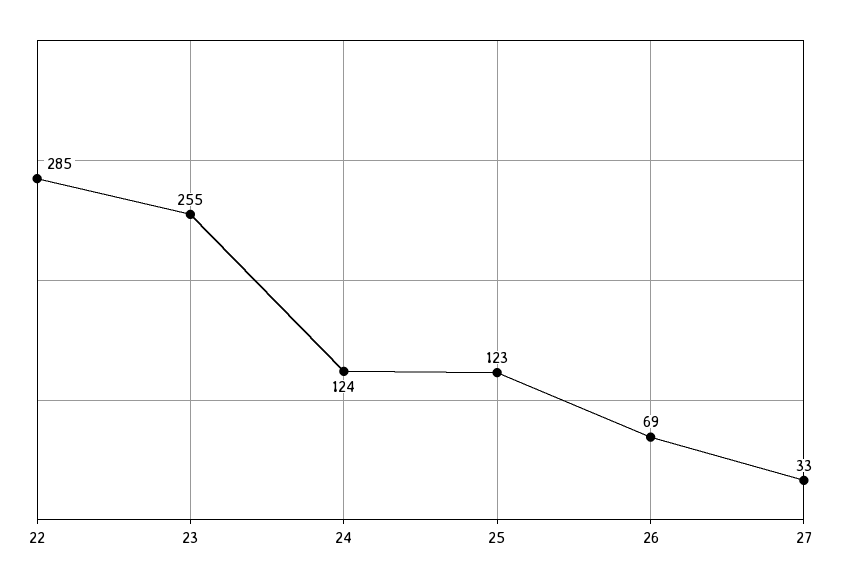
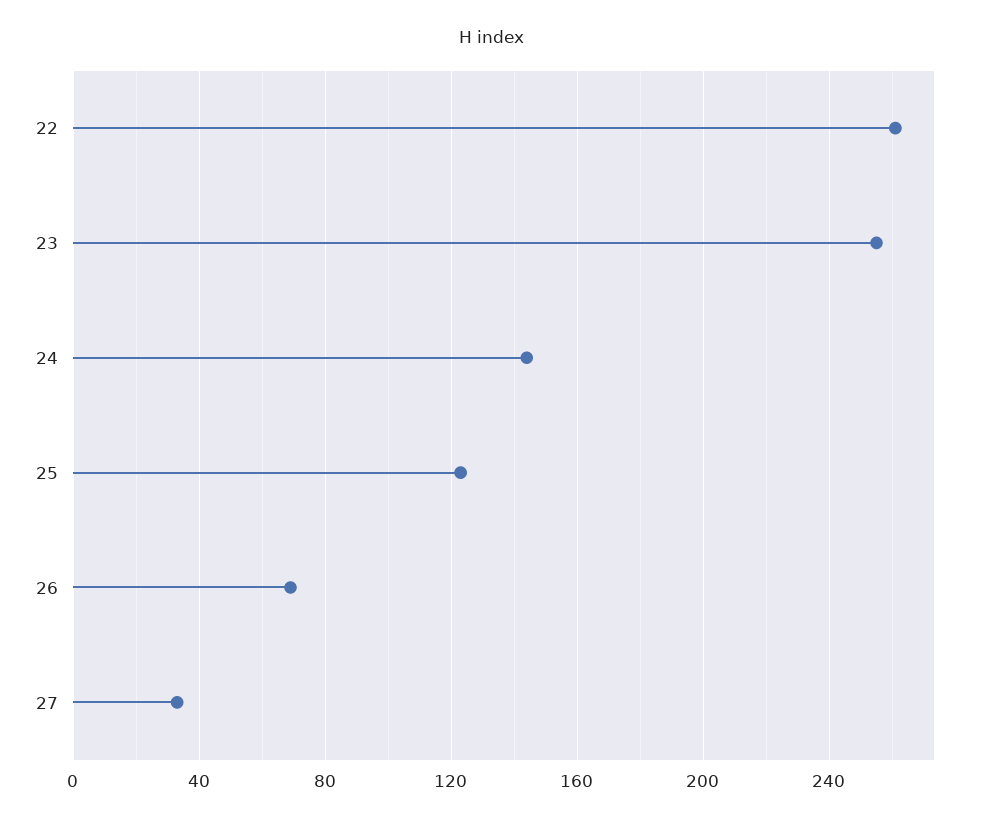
22: 285 -> 260
24: 124 -> 145

